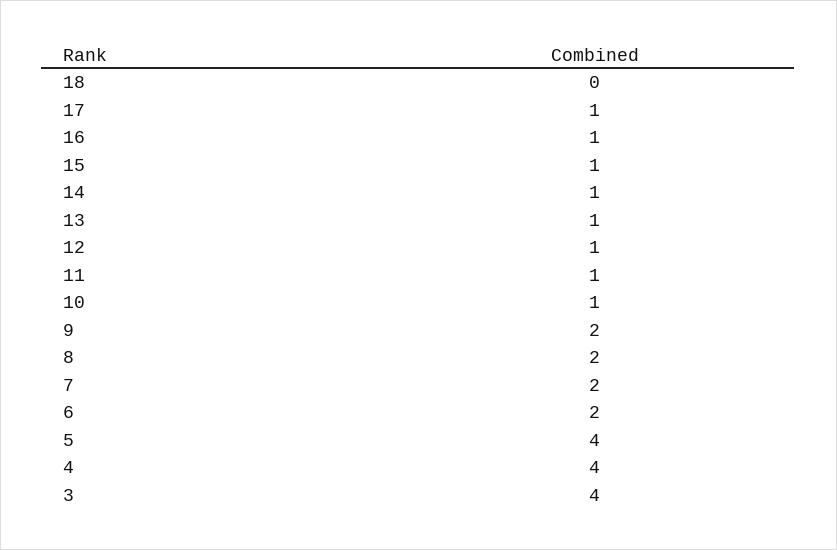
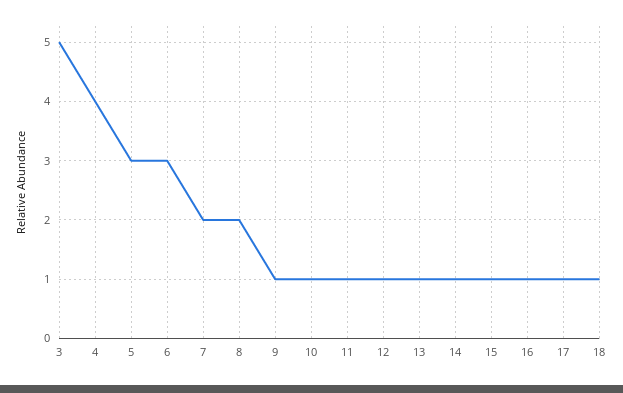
18: 0 -> 1
9: 2 -> 1
6: 2 -> 3
5: 4 -> 3
3: 4 -> 5

